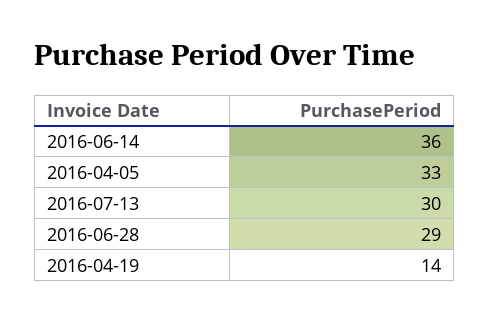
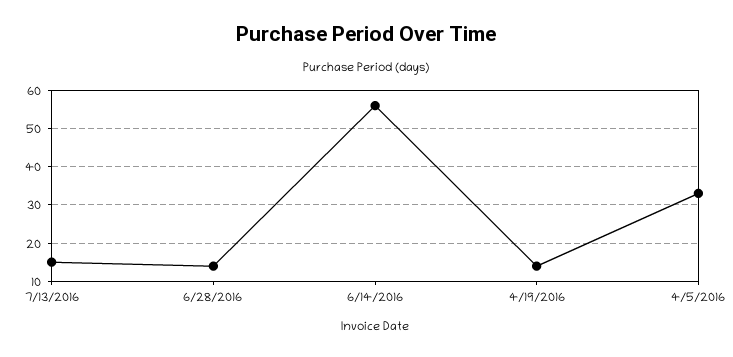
2016-06-14: 36 -> 55
2016-07-13: 30 -> 15
2016-06-28: 29 -> 15

